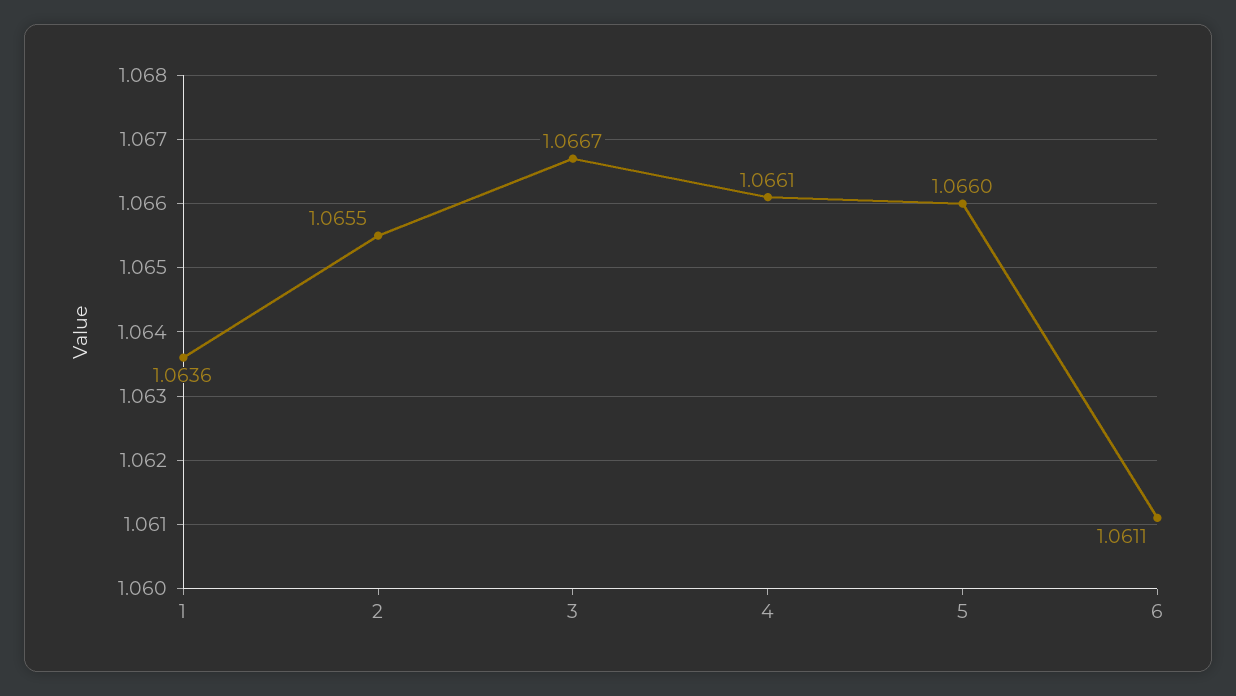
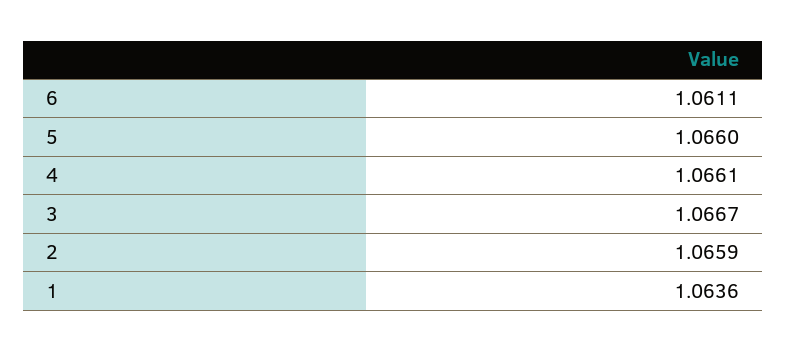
2: 1.0655 -> 1.0659

